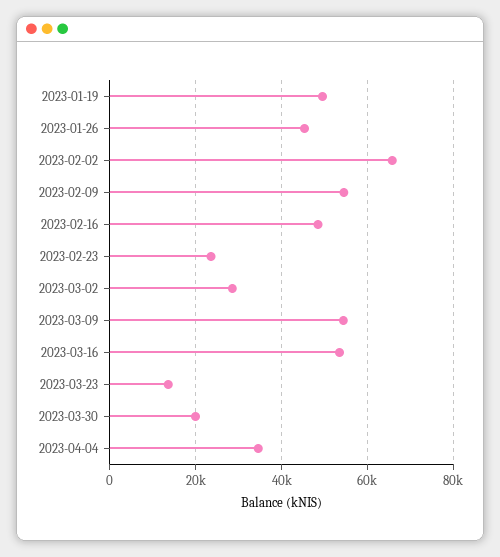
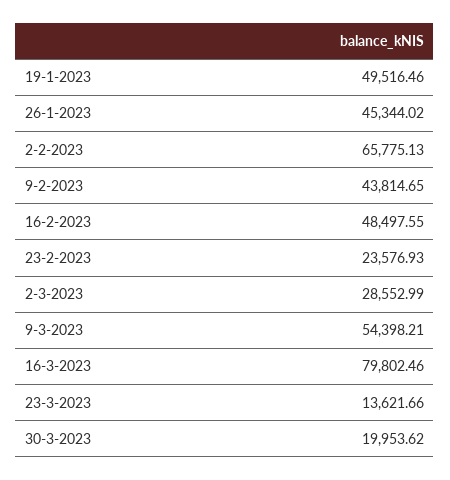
2023-02-09: 54000 -> 43814.65
2023-03-16: 54000 -> 79802.46
2023-04-04: 34000 -> none

